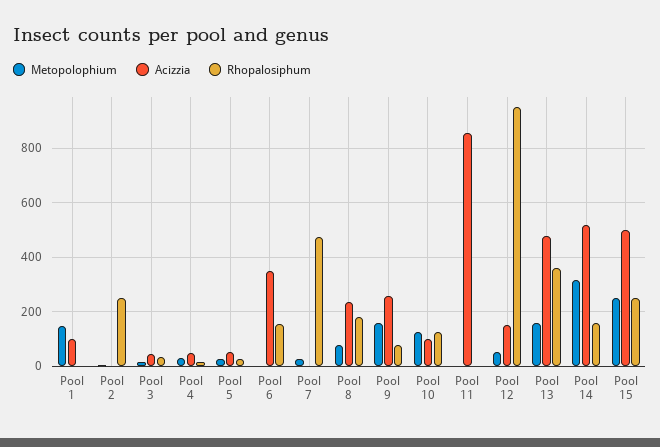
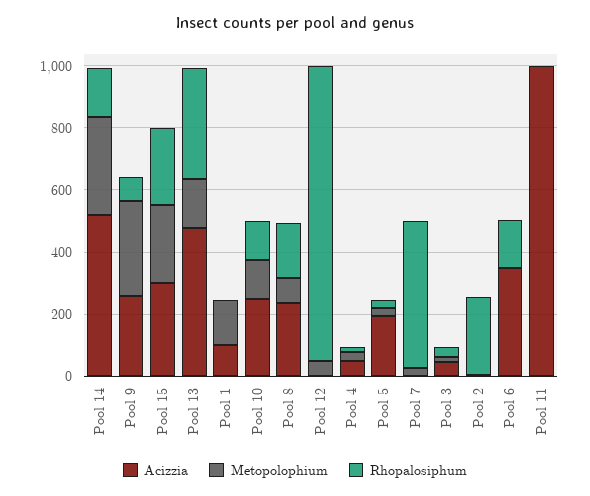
Acizzia, Pool 5: 50 -> 200
Metopolophium, Pool 9: 150 -> 300
Acizzia, Pool 10: 100 -> 250
Acizzia, Pool 11: 850 -> 1000
Acizzia, Pool 12: 150 -> 0
Acizzia, Pool 15: 500 -> 300

